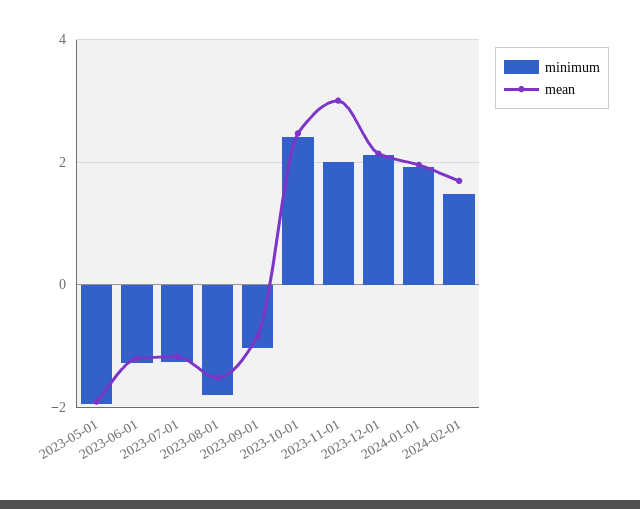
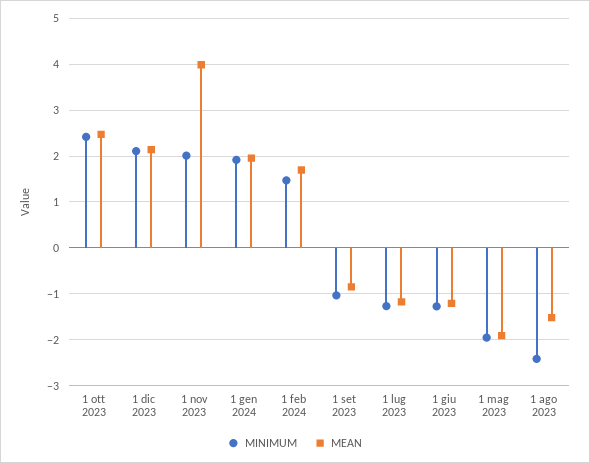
minimum, 2023-08-01: -1.8 -> -2.4
mean, 2023-11-01: 3 -> 4

